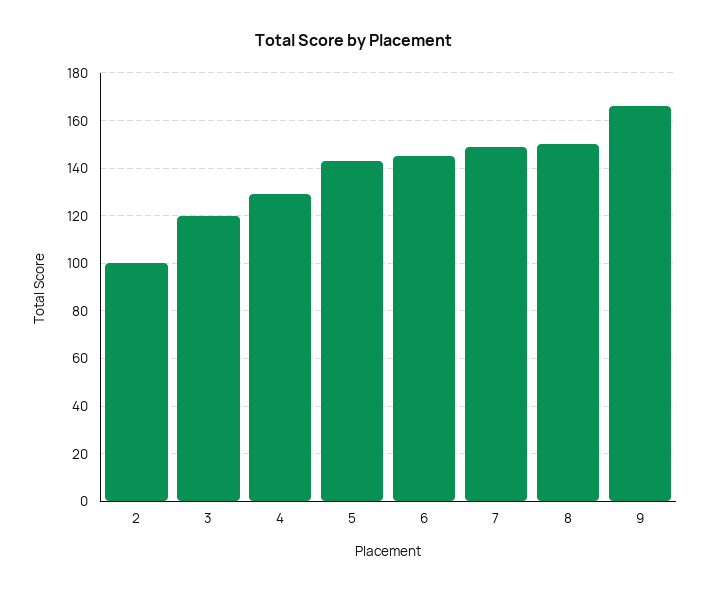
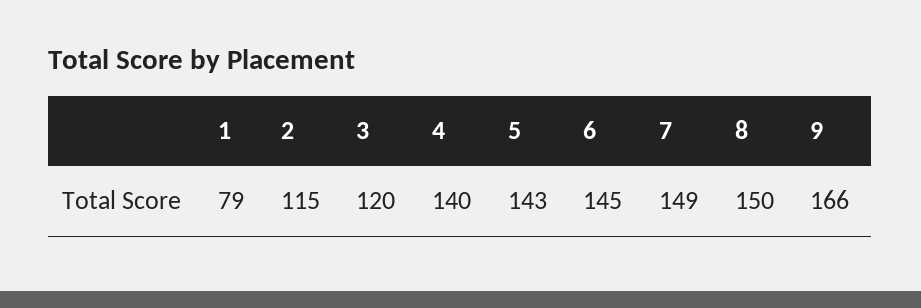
2: 100 -> 115
4: 130 -> 140
1: none -> 79

